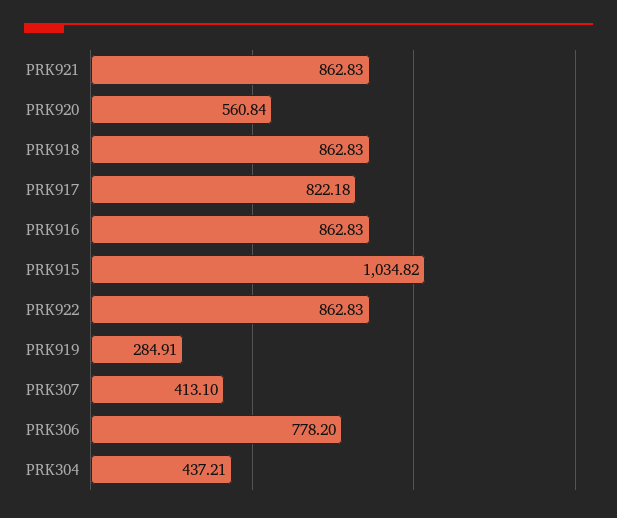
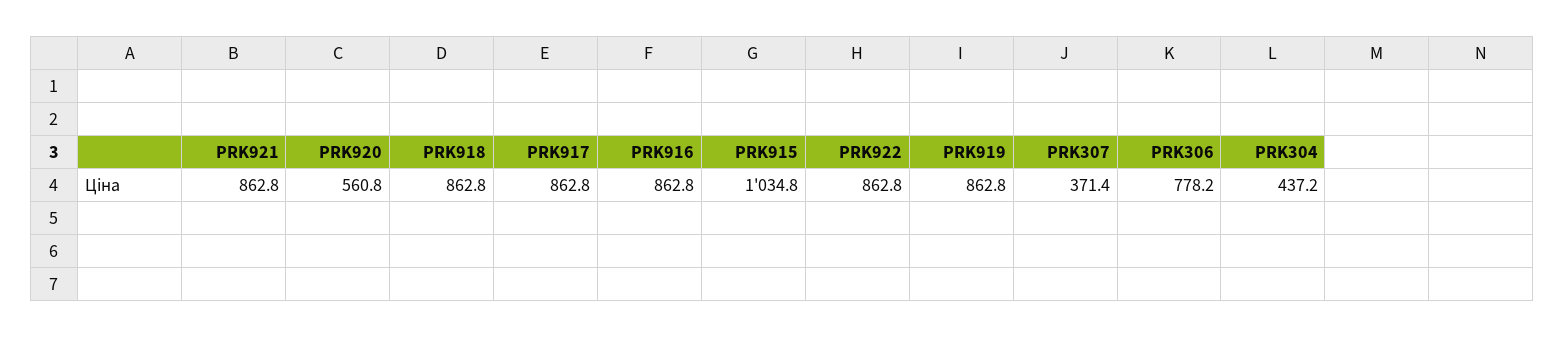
PRK917: 822.18 -> 862.8
PRK919: 284.91 -> 862.8
PRK307: 413.1 -> 371.4

